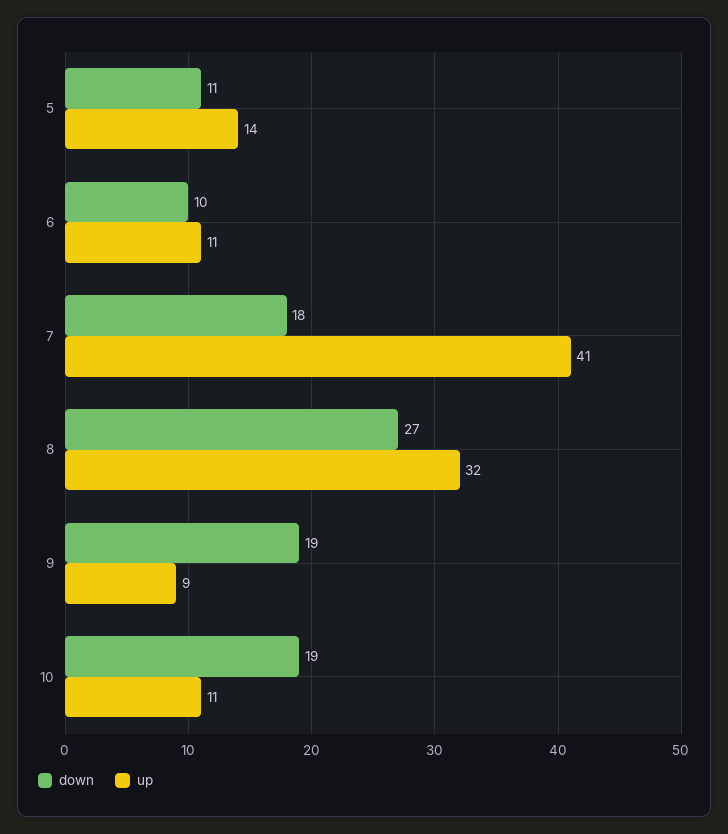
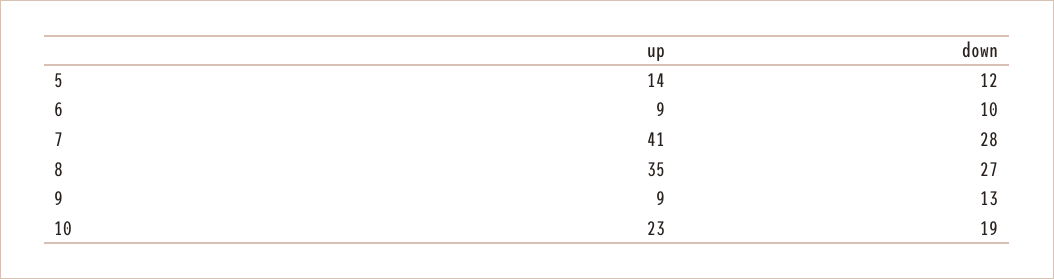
down, 5: 11 -> 12
up, 6: 11 -> 9
down, 7: 18 -> 28
up, 8: 32 -> 35
down, 9: 19 -> 13
up, 10: 11 -> 23

